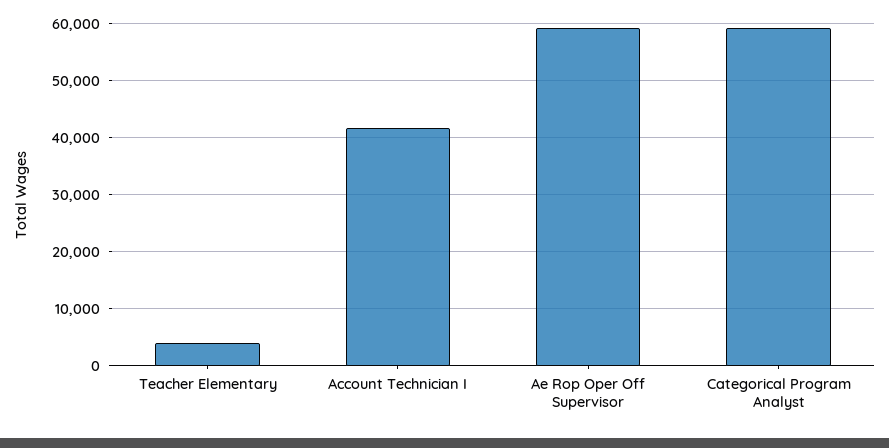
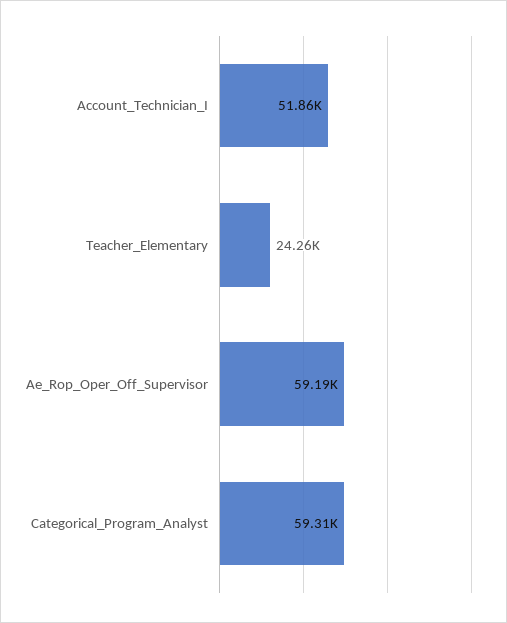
Teacher Elementary: 4000 -> 24260
Account Technician I: 42000 -> 51860

